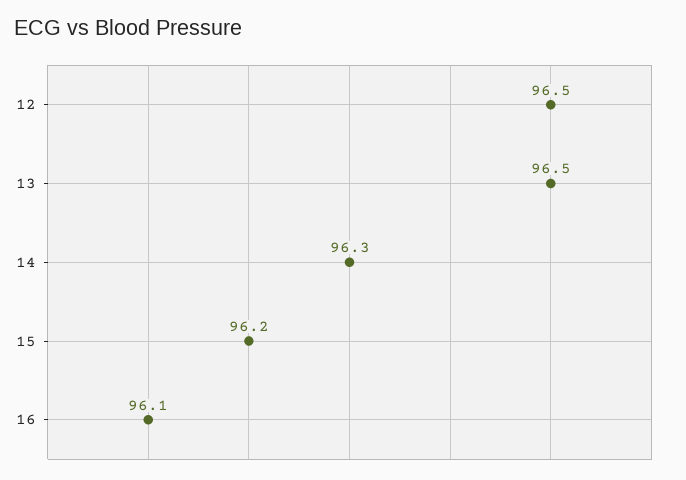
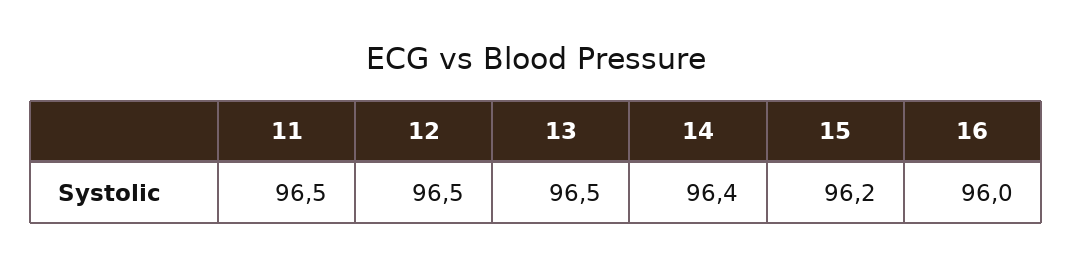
14: 96.3 -> 96.4
16: 96.1 -> 96
11: none -> 96.5

